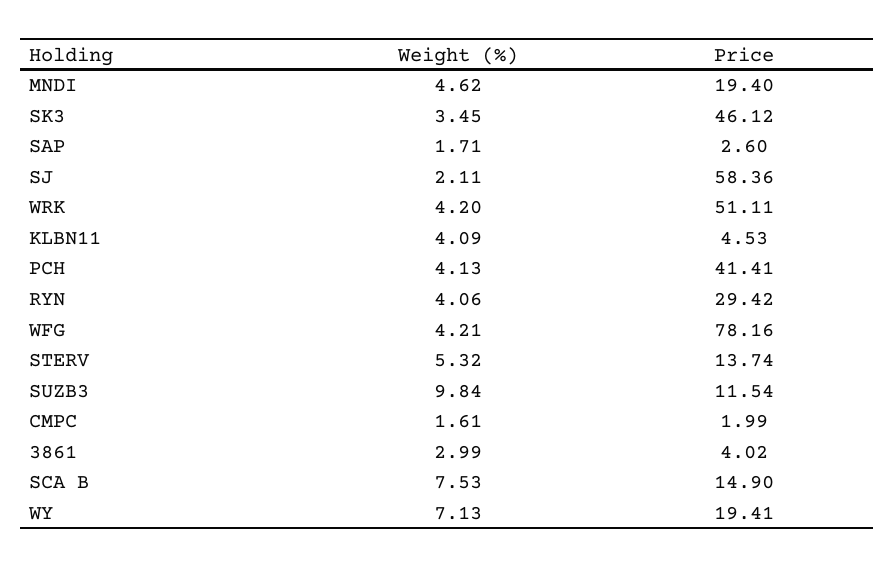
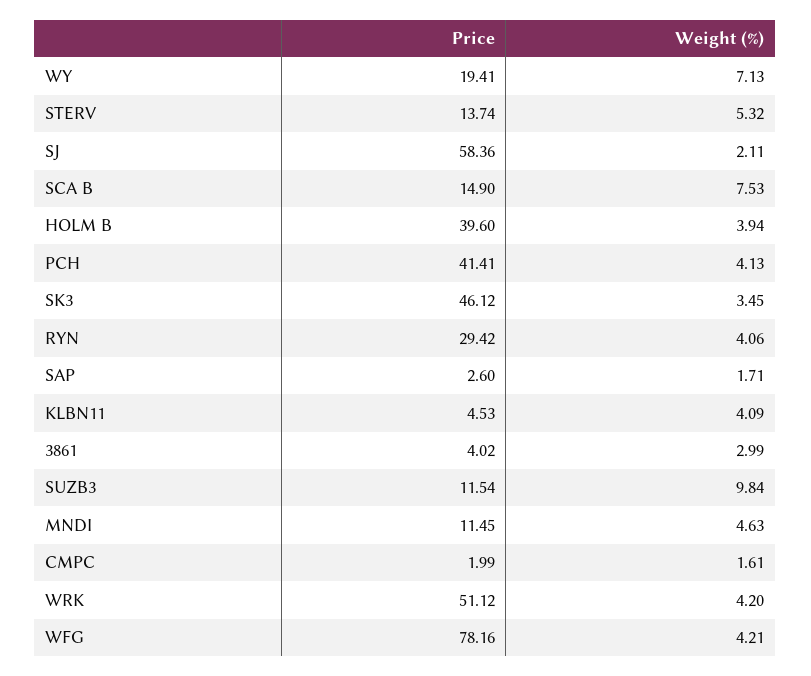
Weight (%), MNDI: 4.62 -> 4.63
Price, MNDI: 19.4 -> 11.45
Price, WRK: 51.11 -> 51.12
Price, HOLM B: none -> 39.6
Weight (%), HOLM B: none -> 3.94

